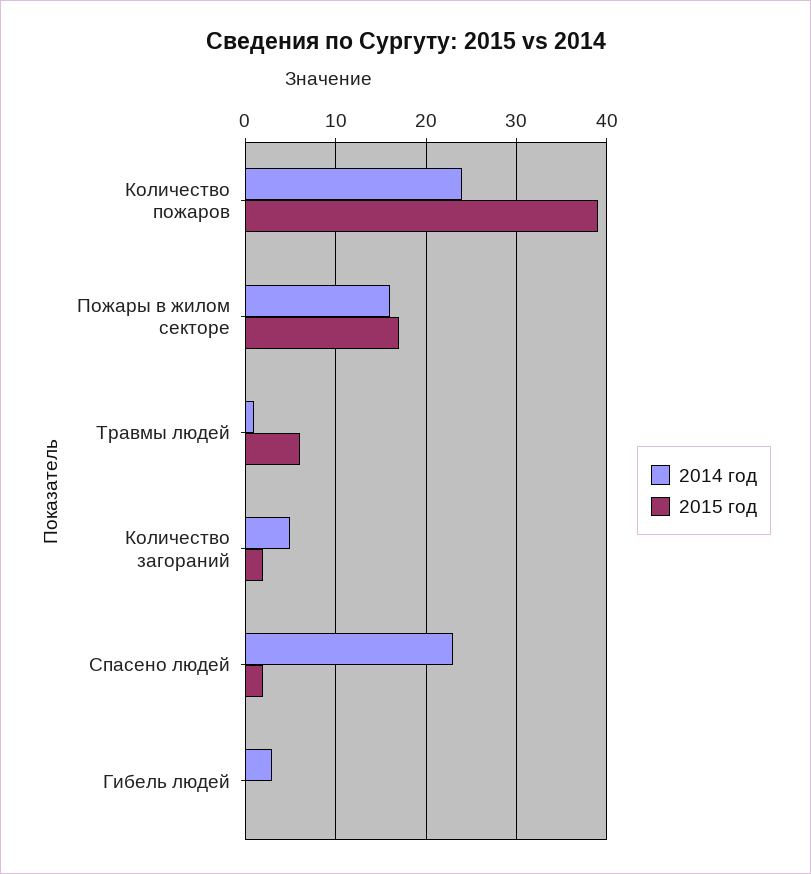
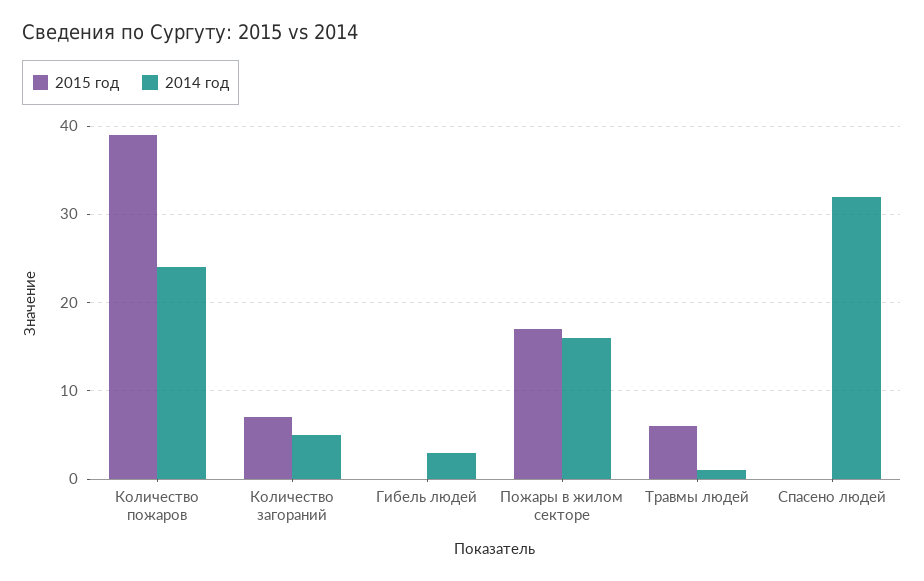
2015 год, Количество загораний: 2 -> 7
2014 год, Спасено людей: 23 -> 32
2015 год, Спасено людей: 2 -> 0

